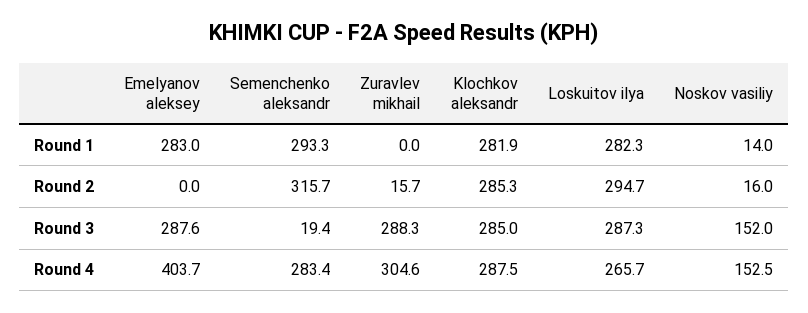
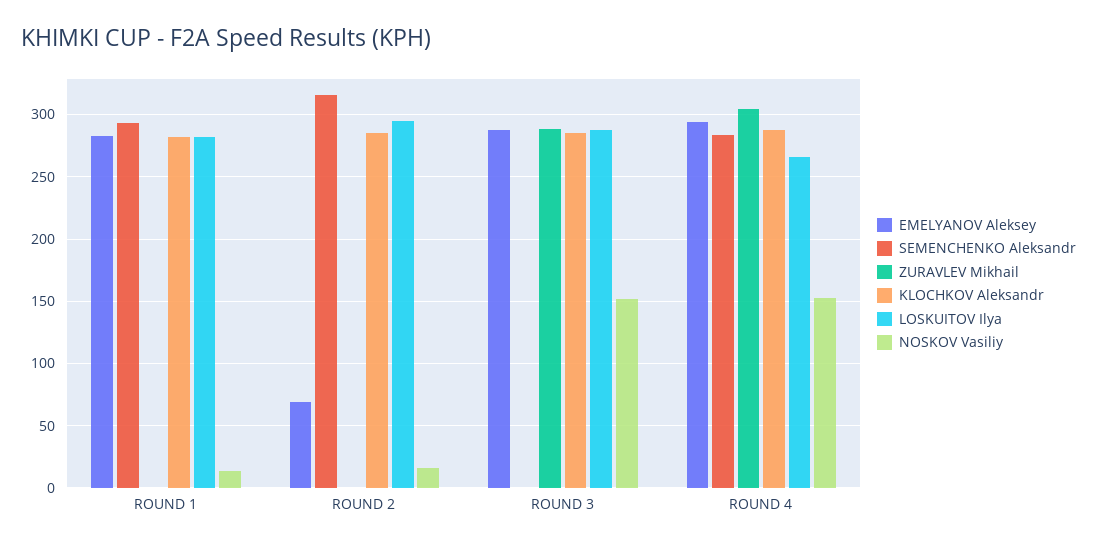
Emelyanov aleksey, Round 2: 0 -> 70
Zuravlev mikhail, Round 2: 15.7 -> 0
Semenchenko aleksandr, Round 3: 19.4 -> 0
Emelyanov aleksey, Round 4: 403.7 -> 295

